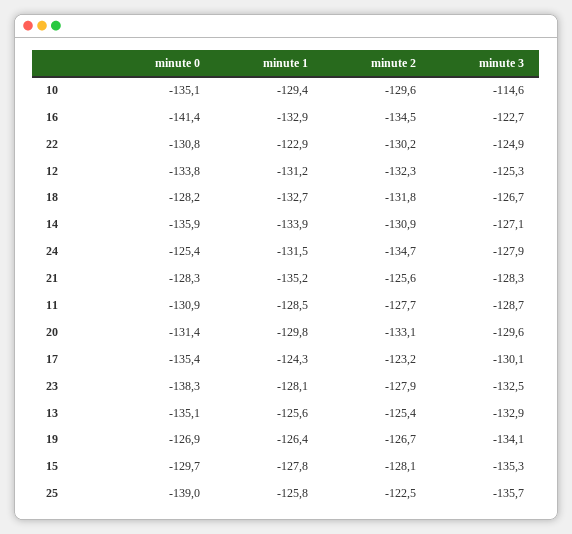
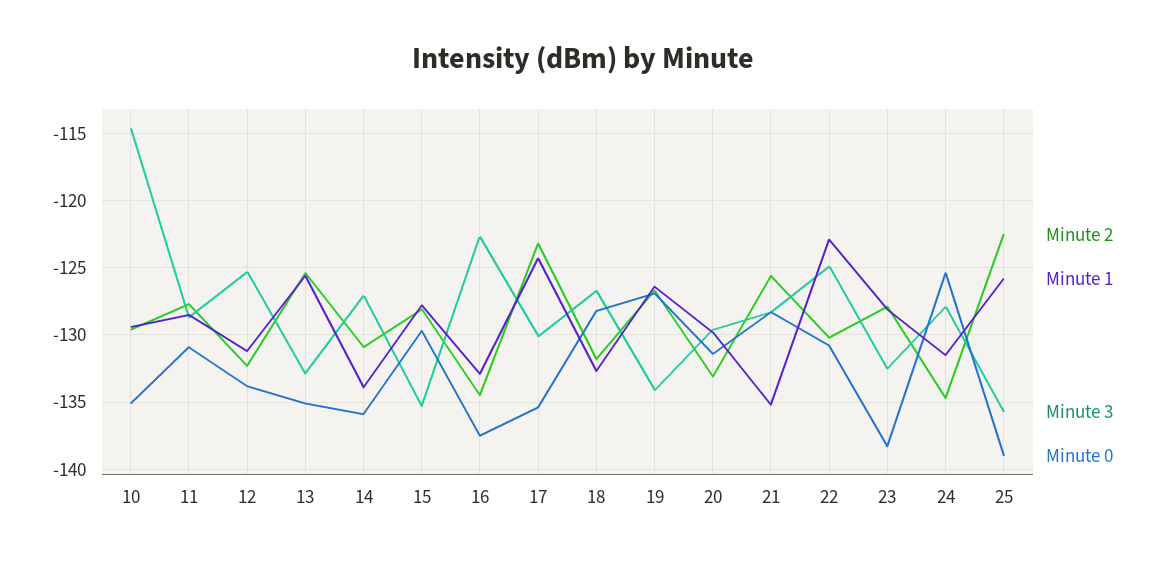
minute 0, 16: -141.4 -> -137.5

